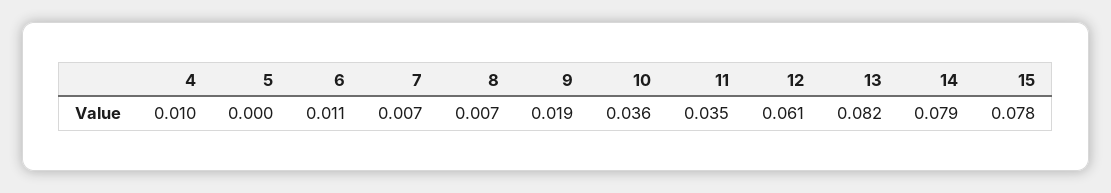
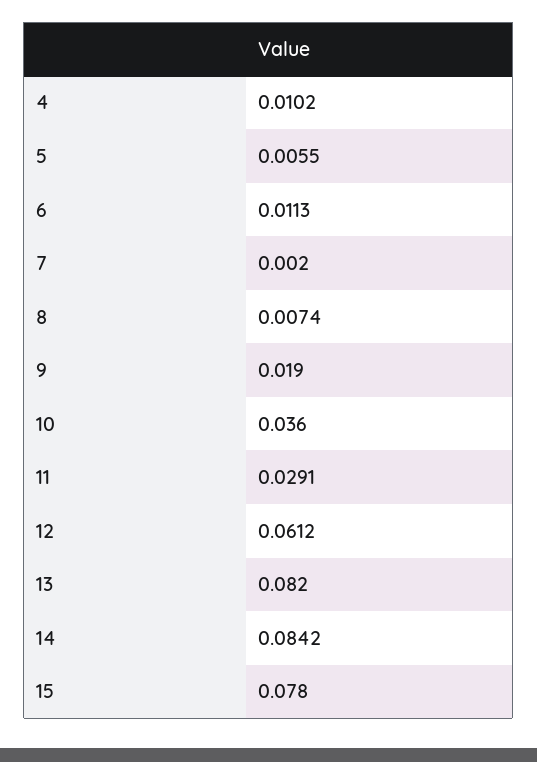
5: 0 -> 0.0055
7: 0.007 -> 0.002
11: 0.035 -> 0.0291
14: 0.079 -> 0.0842

